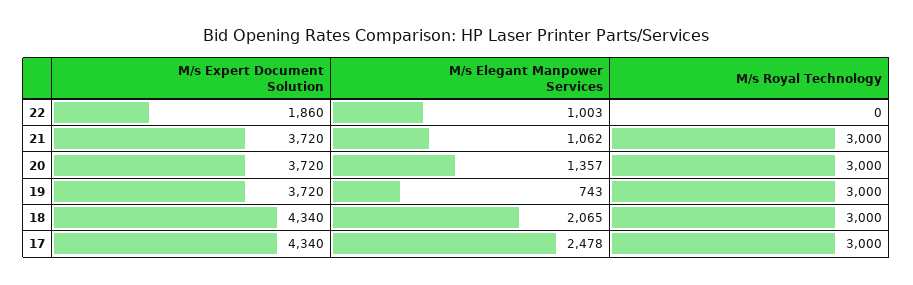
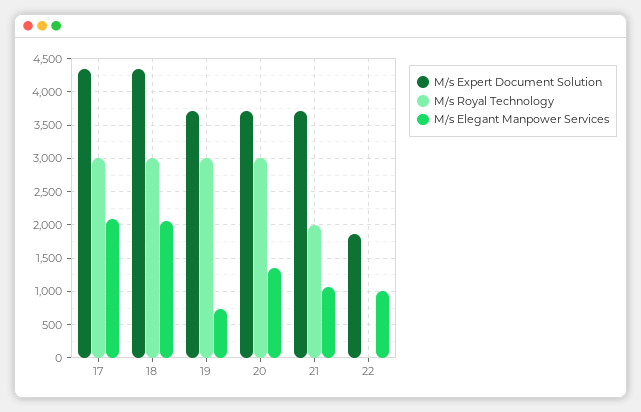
M/s Royal Technology, 21: 3000 -> 2000
M/s Elegant Manpower Services, 17: 2478 -> 2100

